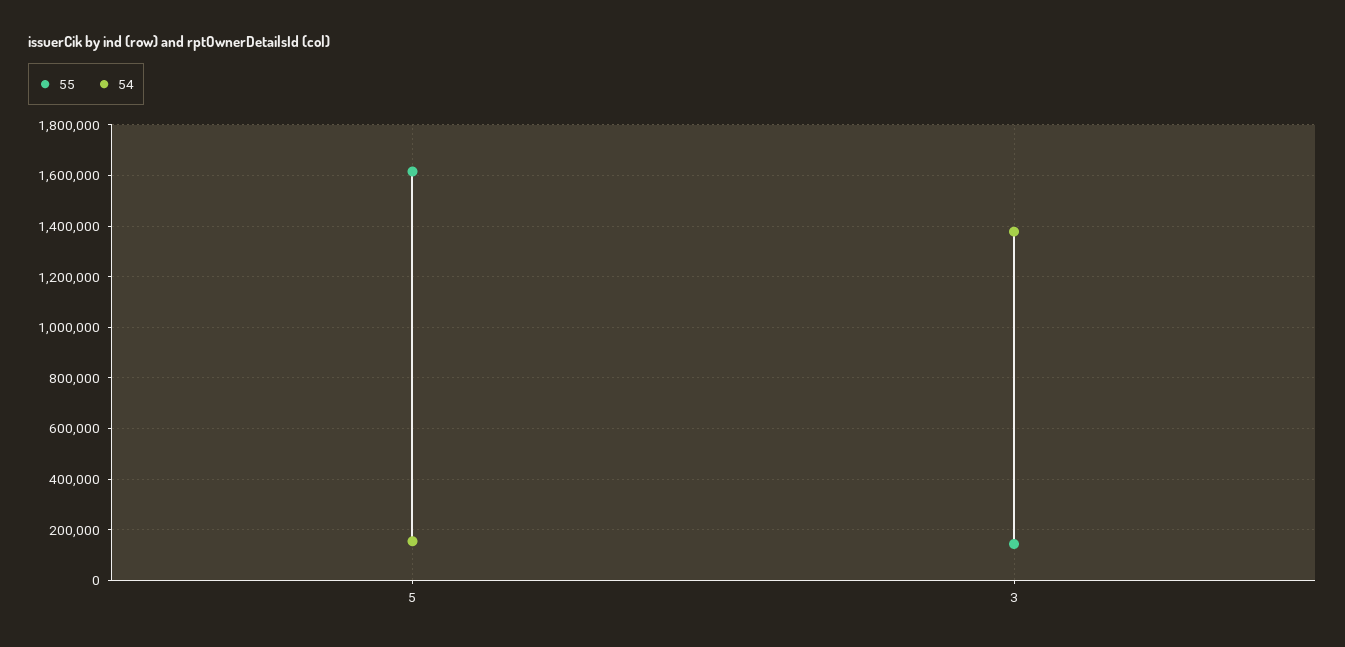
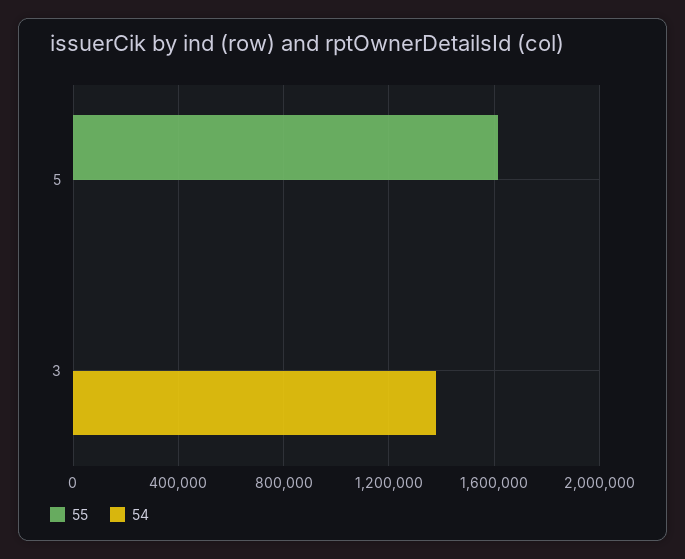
54, 5: 150000 -> 0
55, 3: 150000 -> 0

